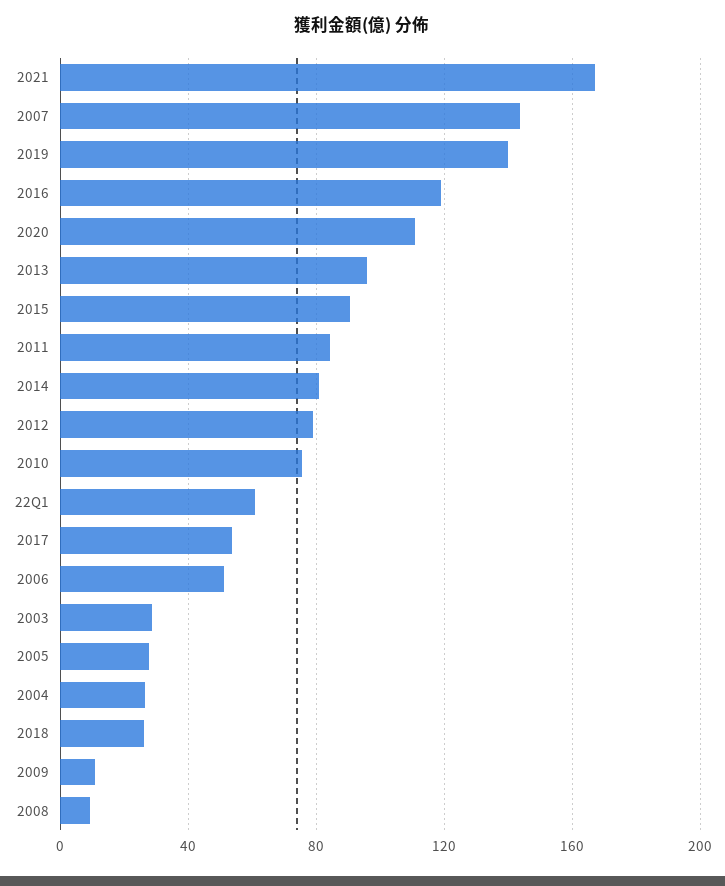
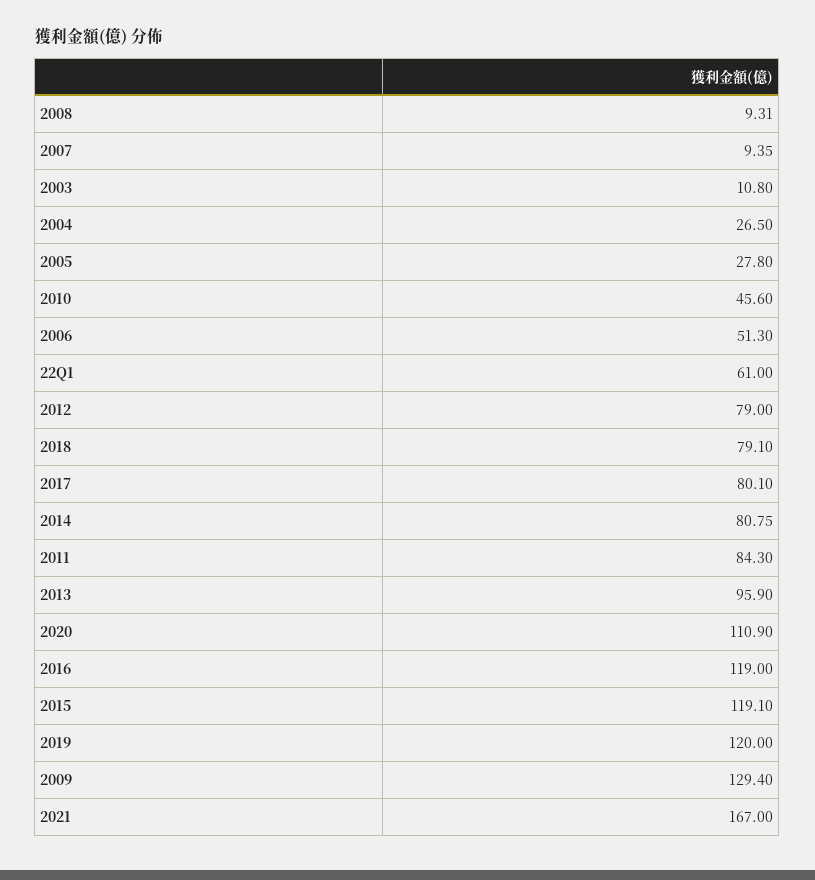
2007: 145 -> 9.35
2019: 140 -> 120
2015: 90 -> 119.1
2010: 75 -> 45.6
2017: 55 -> 80.1
2003: 30 -> 10.8
2018: 25 -> 79.1
2009: 10 -> 129.4

